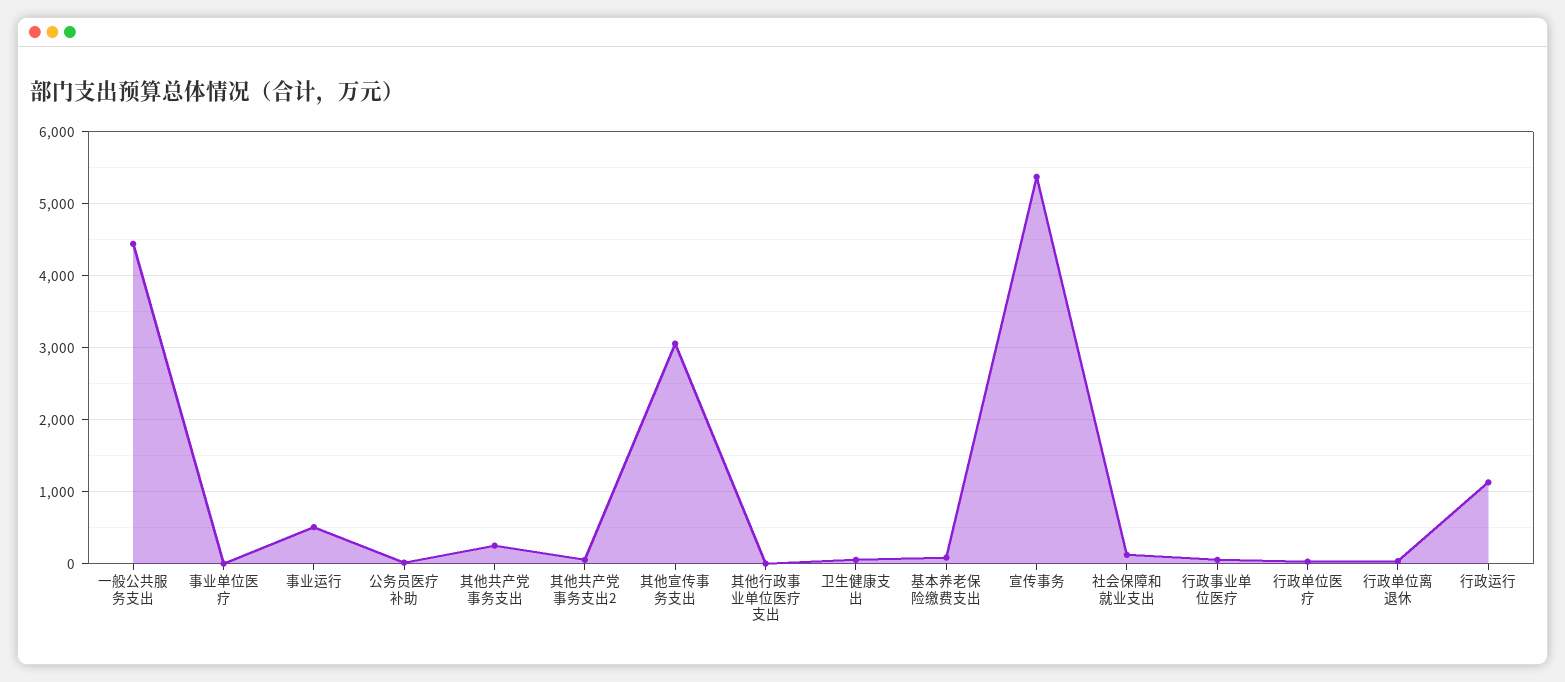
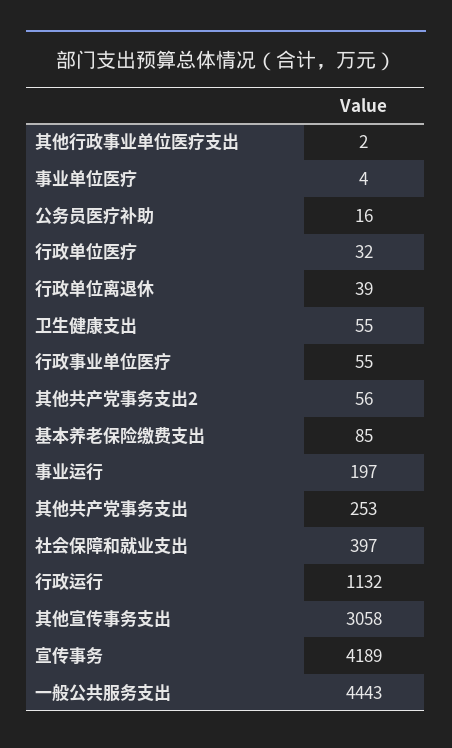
事业运行: 500 -> 197
宣传事务: 5400 -> 4189
社会保障和就业支出: 100 -> 397

